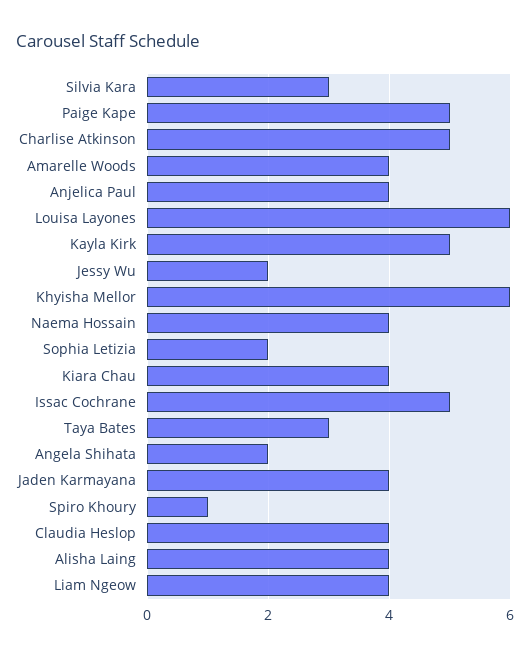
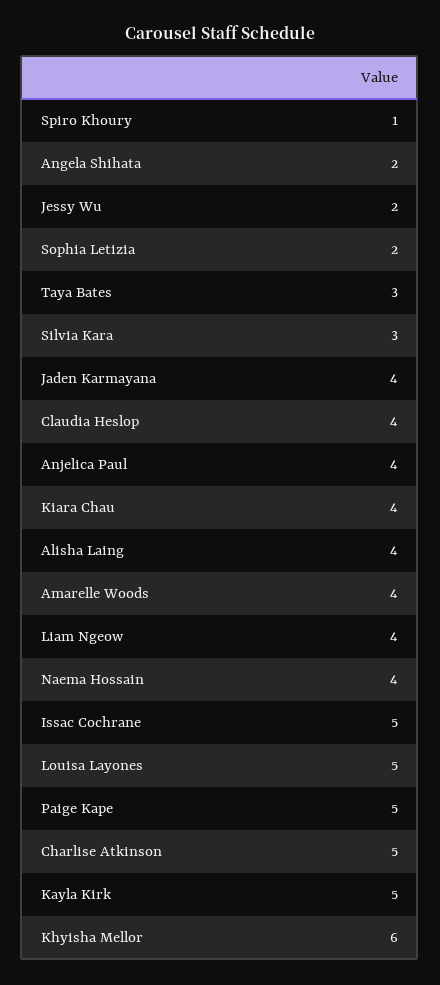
Louisa Layones: 6 -> 5

